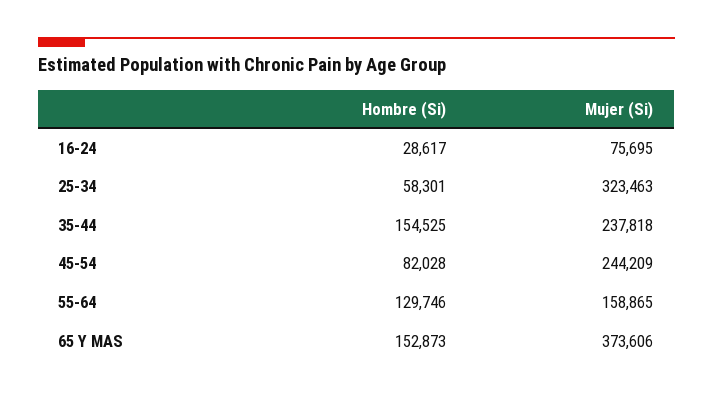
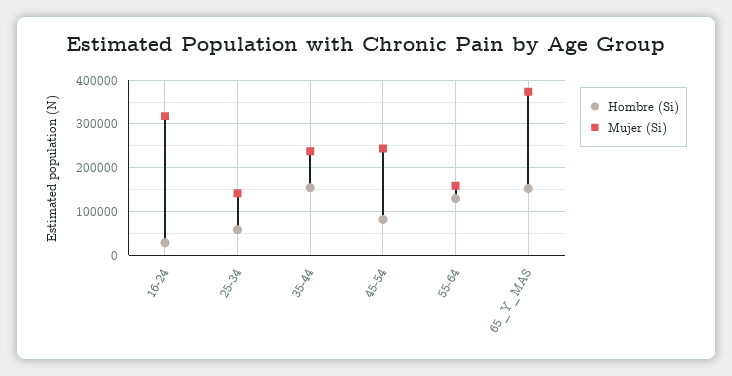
Mujer (Si), 16-24: 75695 -> 320000
Mujer (Si), 25-34: 323463 -> 140000

